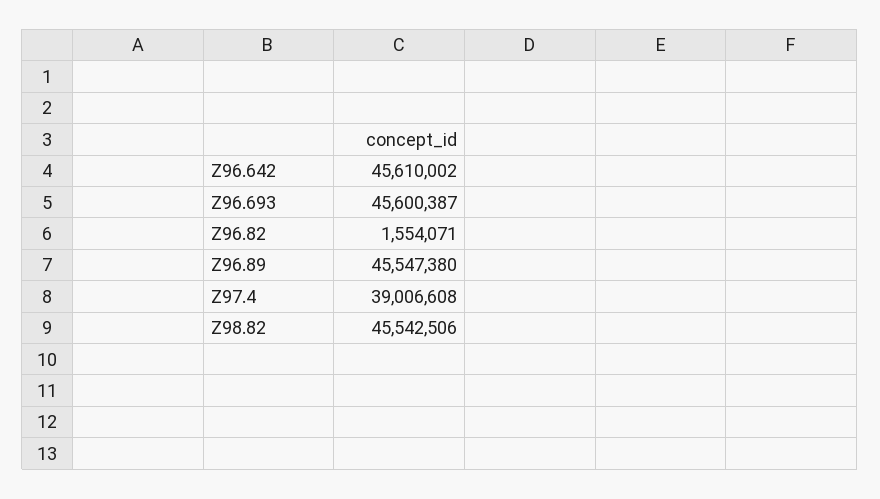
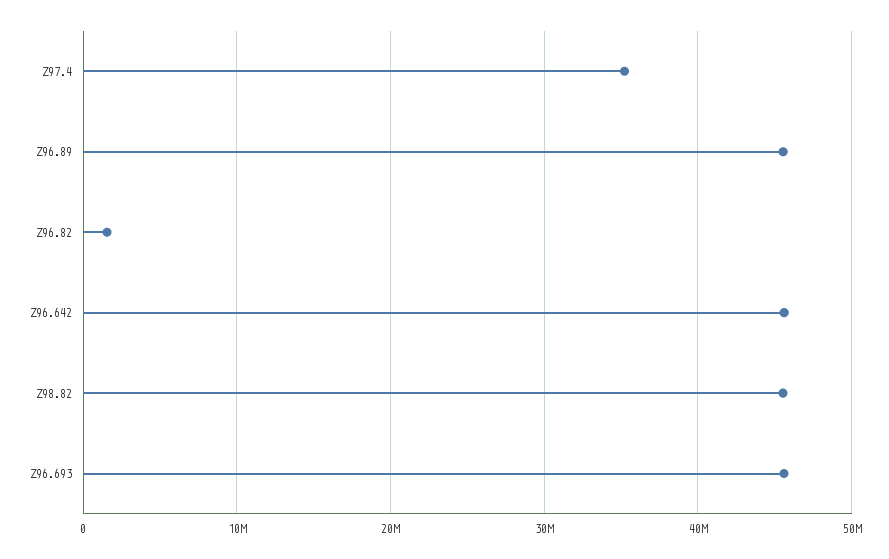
Z97.4: 39006608 -> 35000000

